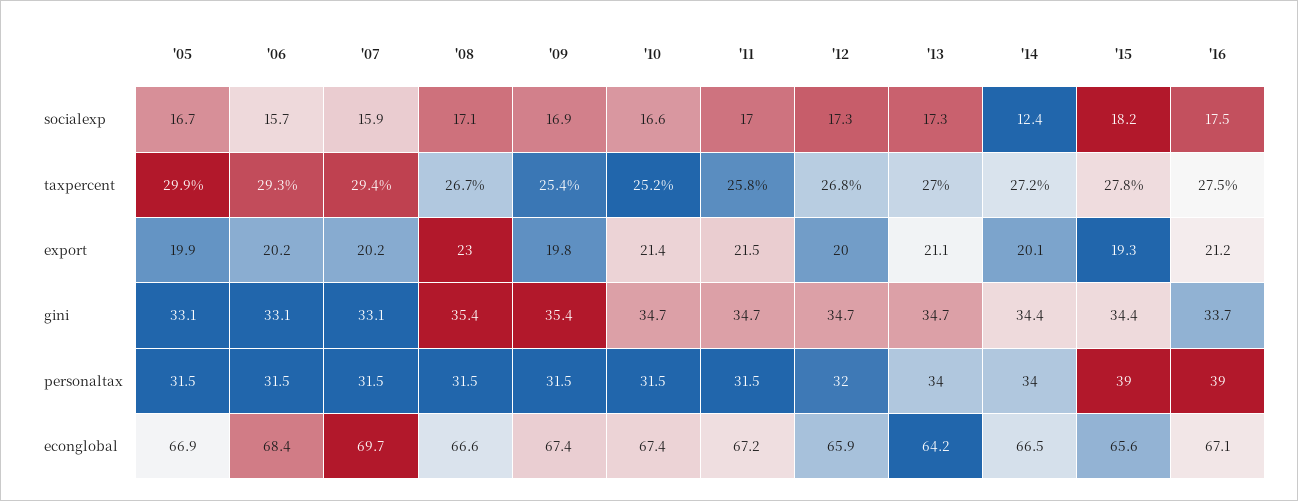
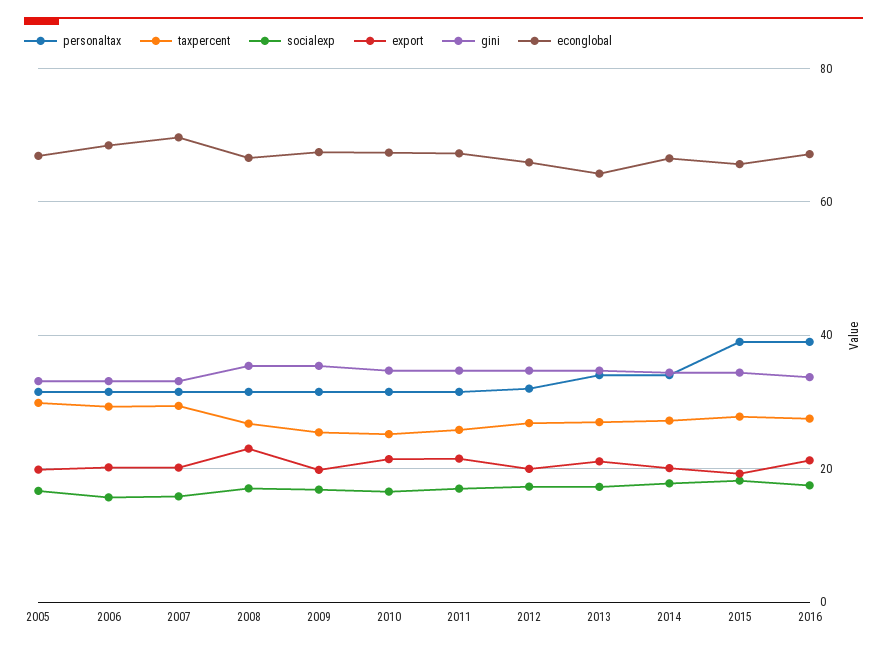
socialexp, '14: 12.4 -> 18

